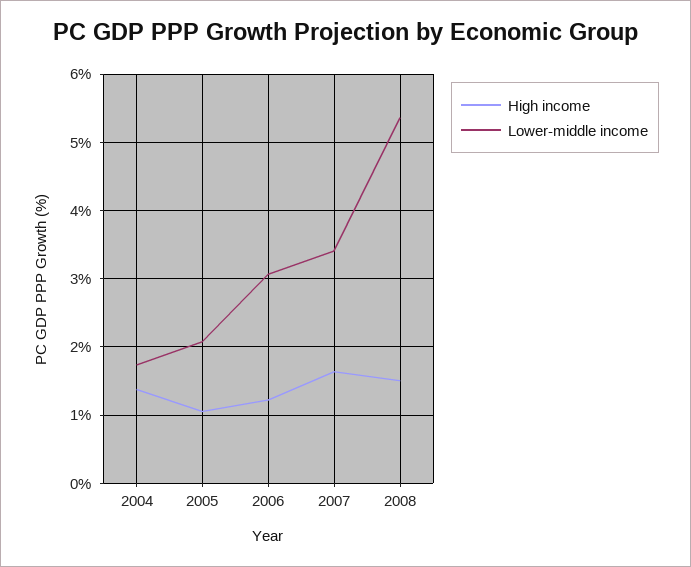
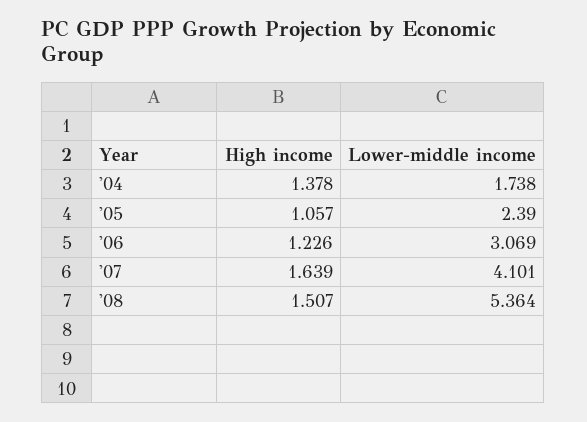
Lower-middle income, 2005: 2.1 -> 2.39
Lower-middle income, 2007: 3.4 -> 4.101

